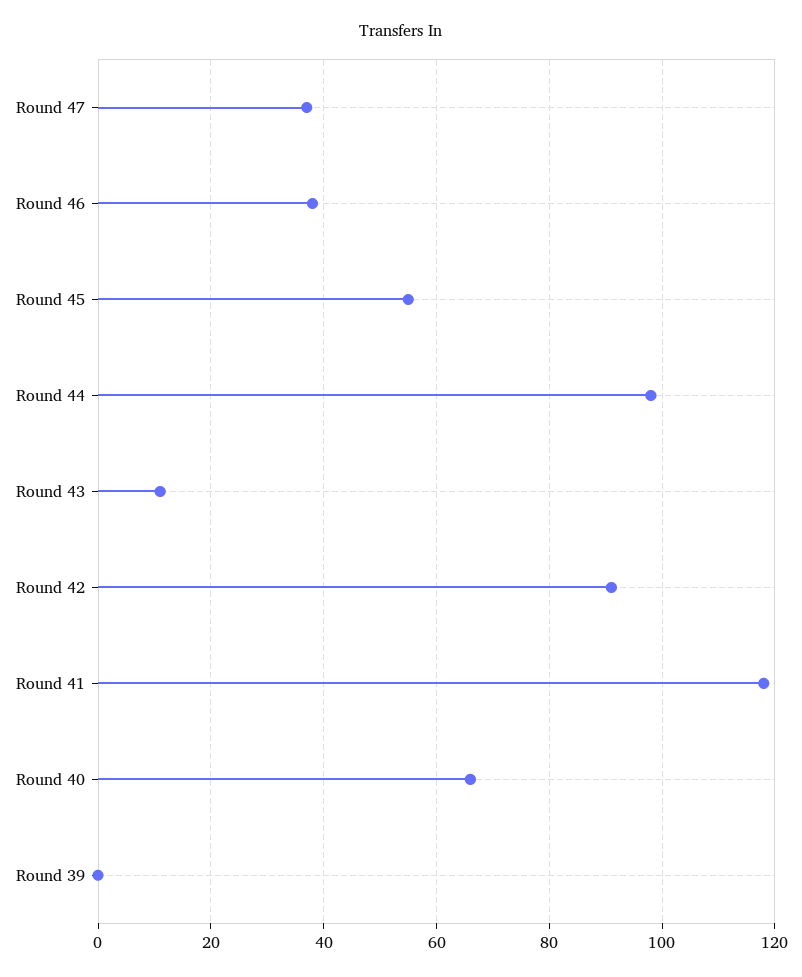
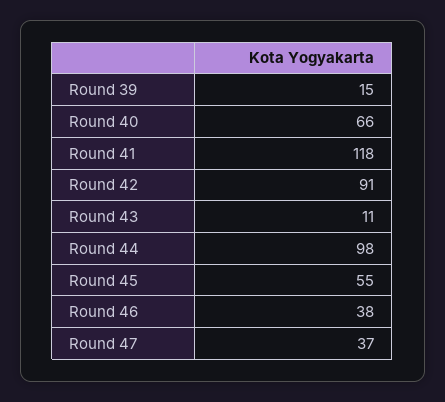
Round 39: 0 -> 15

